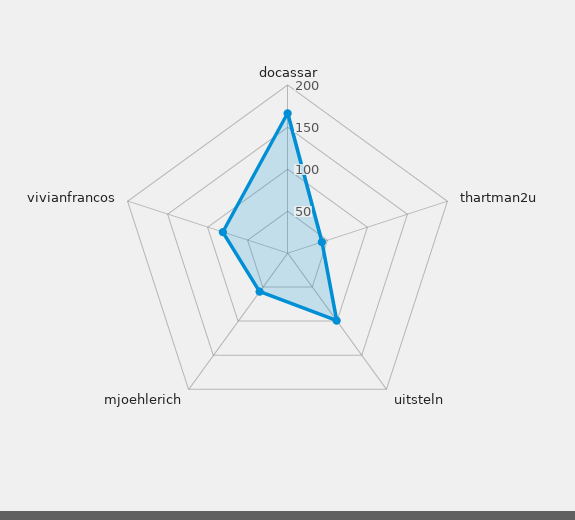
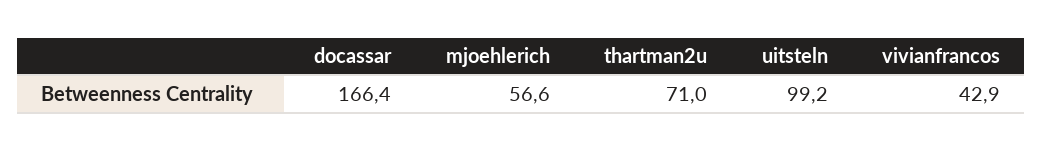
thartman2u: 40 -> 71
vivianfrancos: 80 -> 42.9

